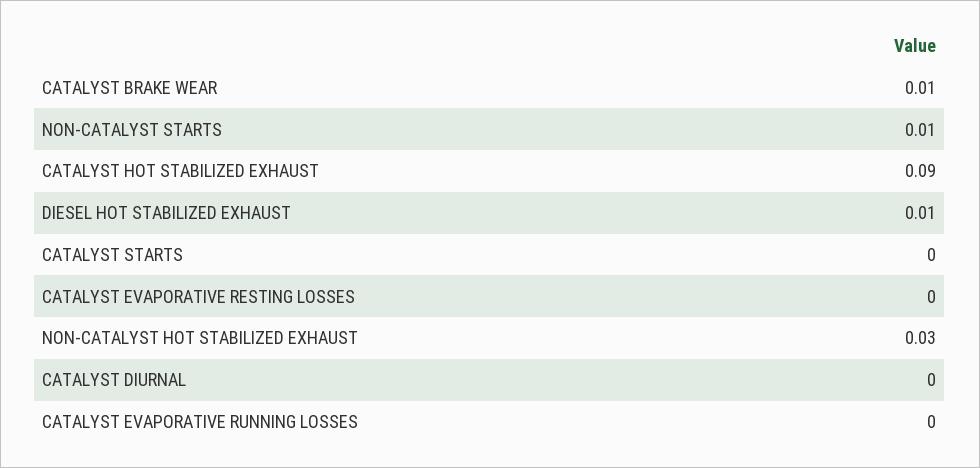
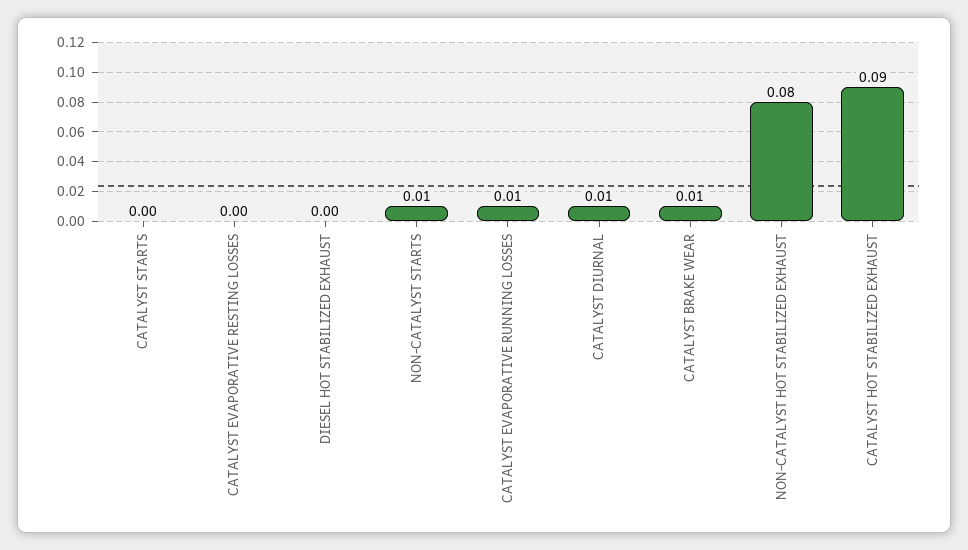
DIESEL HOT STABILIZED EXHAUST: 0.01 -> 0
NON-CATALYST HOT STABILIZED EXHAUST: 0.03 -> 0.08
CATALYST DIURNAL: 0 -> 0.01
CATALYST EVAPORATIVE RUNNING LOSSES: 0 -> 0.01

